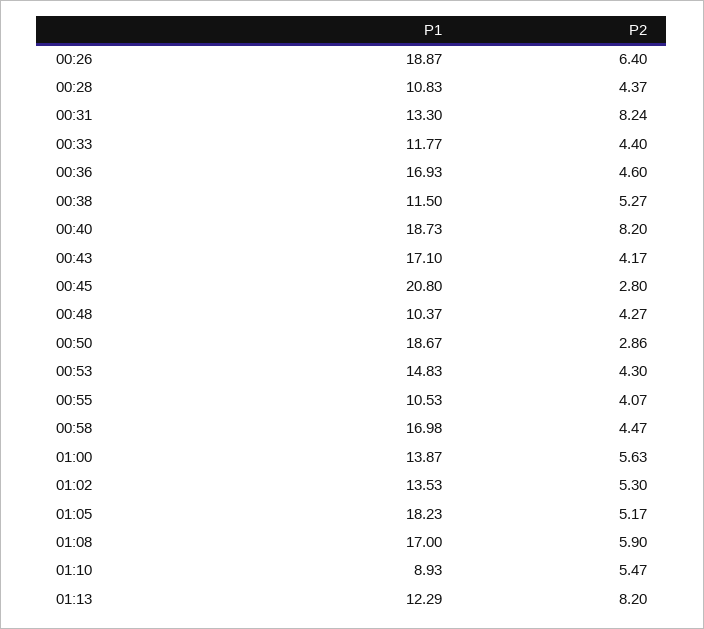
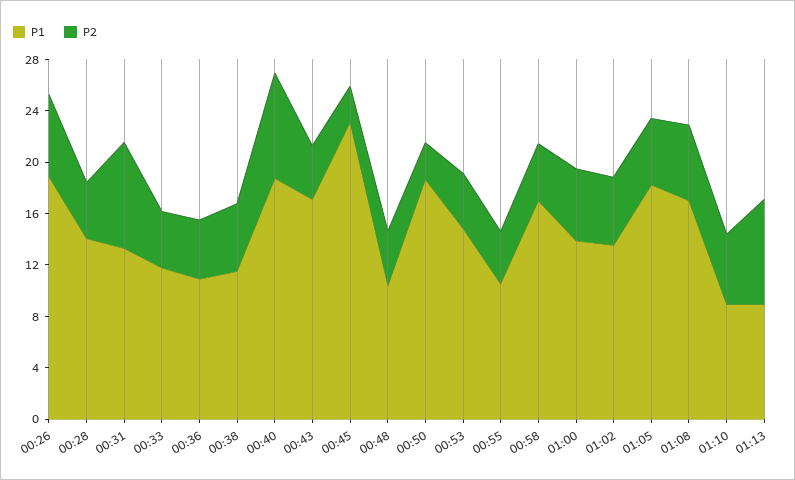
P1, 00:28: 10.83 -> 14
P1, 00:36: 16.93 -> 11
P1, 00:45: 20.8 -> 23
P1, 01:13: 12.29 -> 9

